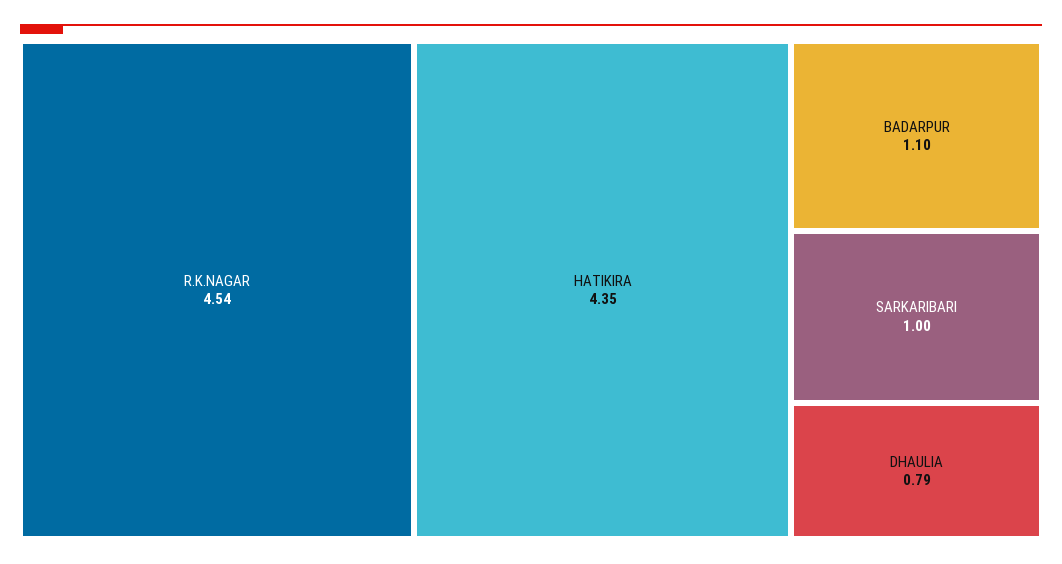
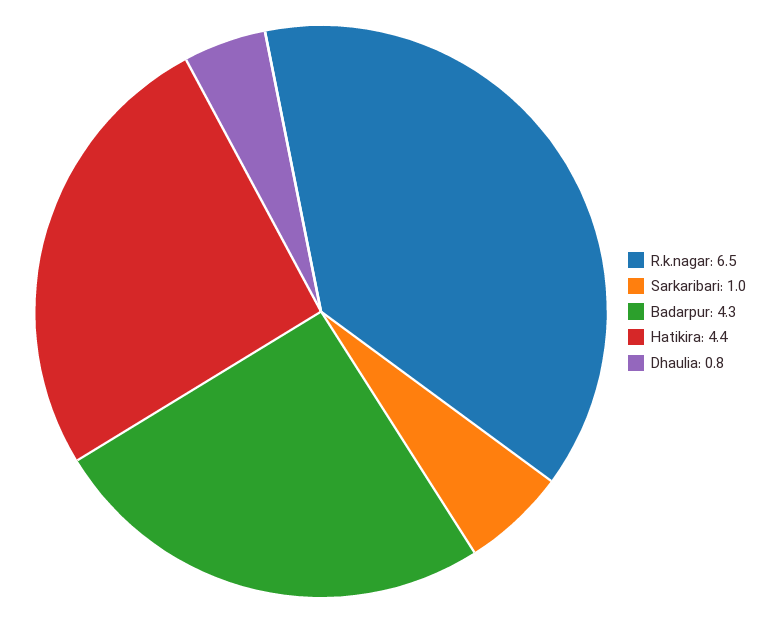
R.K.NAGAR: 4.54 -> 6.5
BADARPUR: 1.1 -> 4.3

